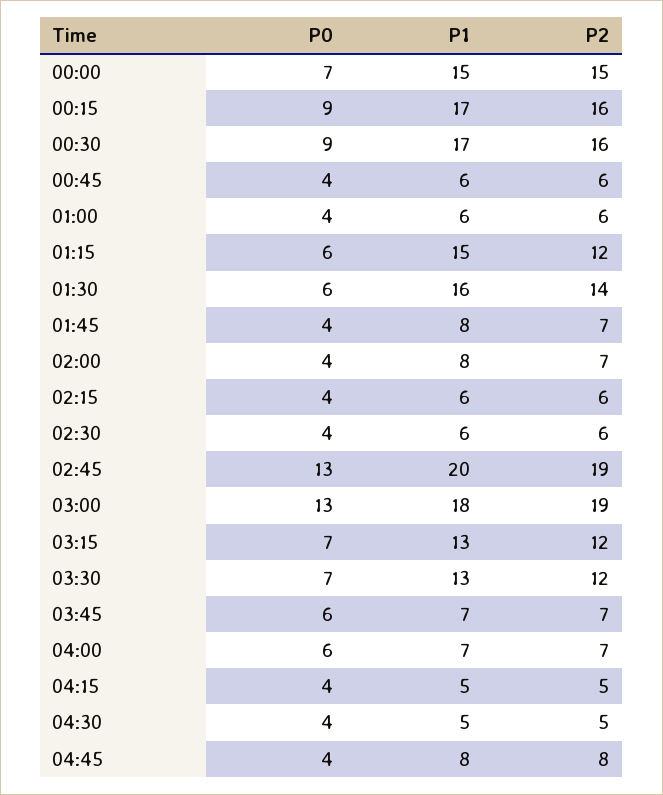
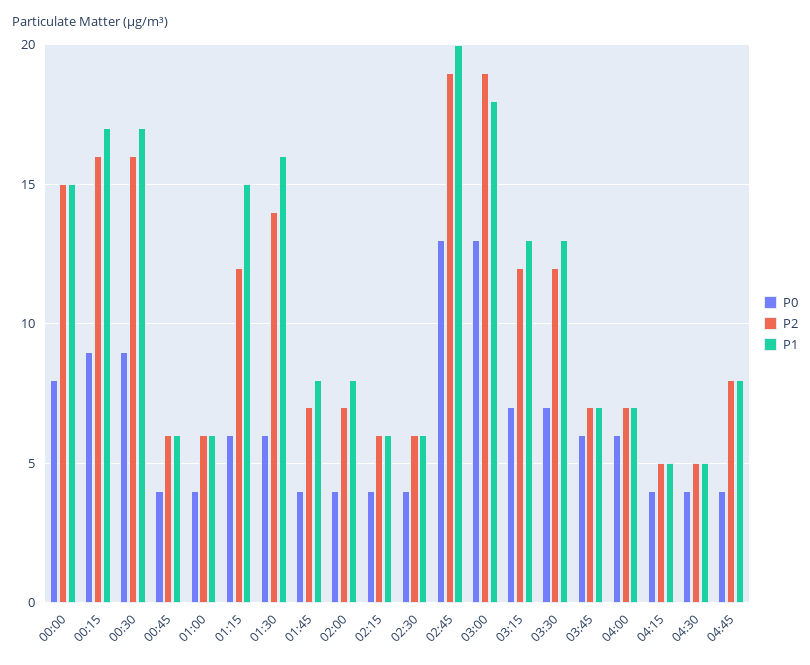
P0, 00:00: 7 -> 8

